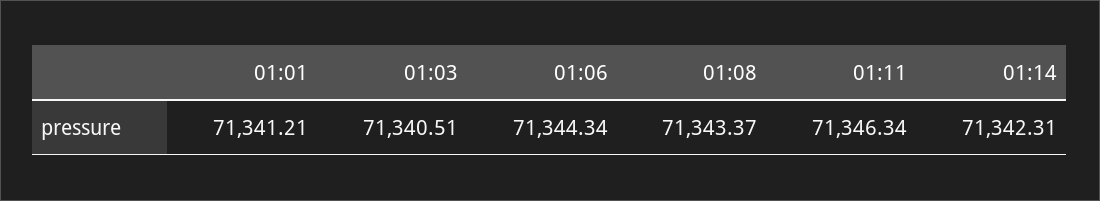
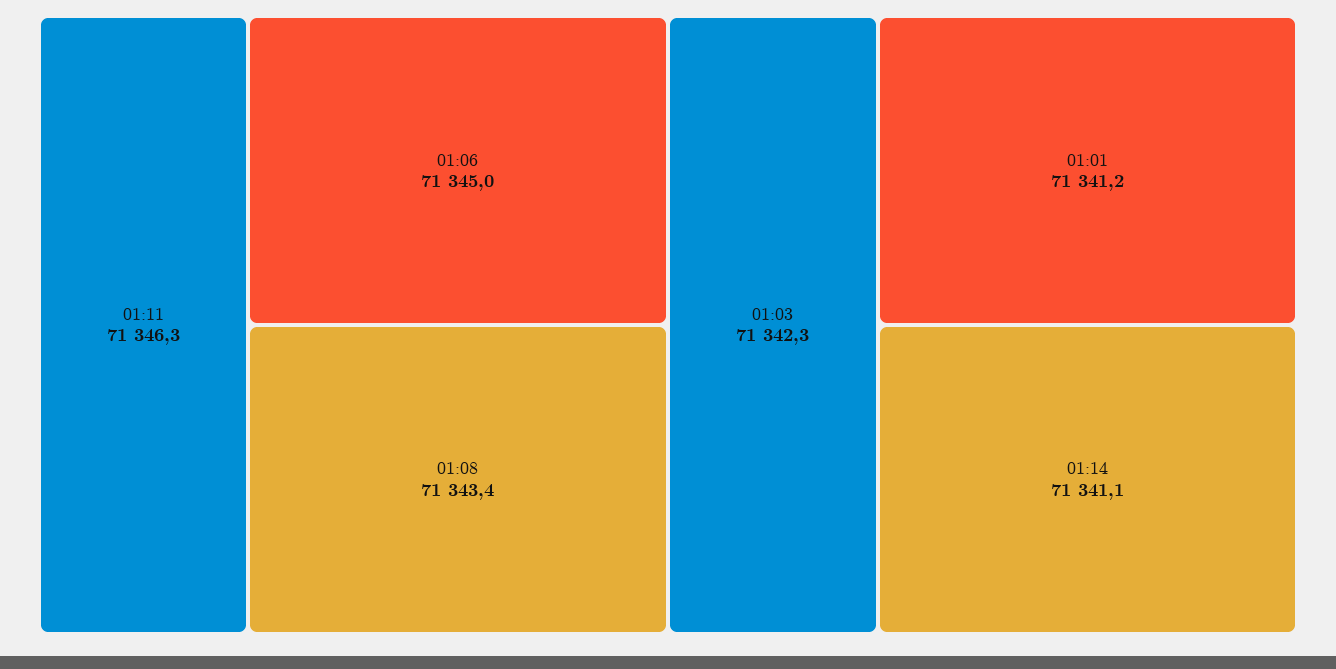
01:03: 71340.51 -> 71342.3
01:06: 71344.34 -> 71345
01:14: 71342.31 -> 71341.1

